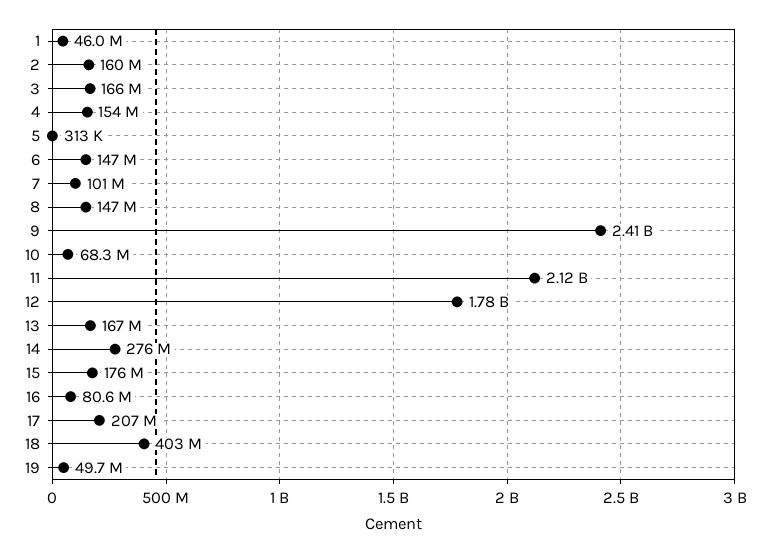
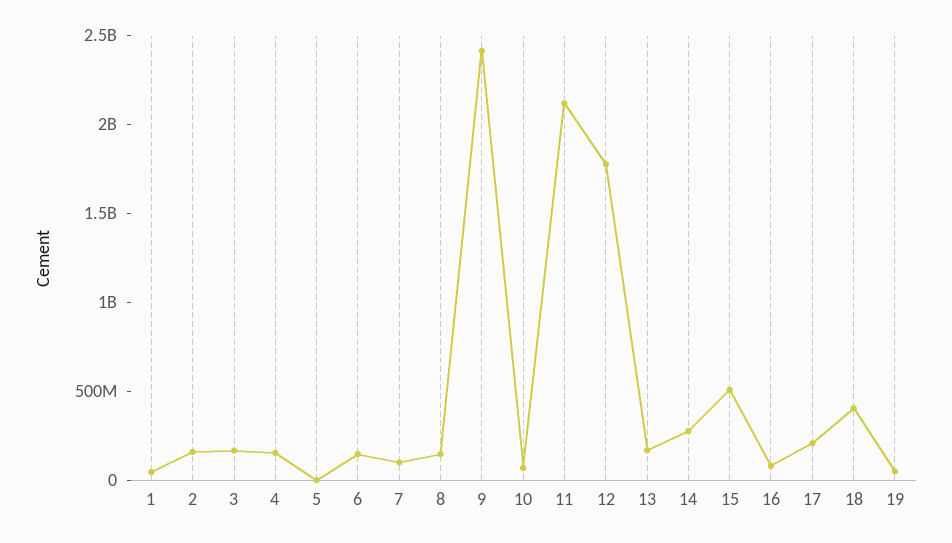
15: 176000000 -> 500000000

